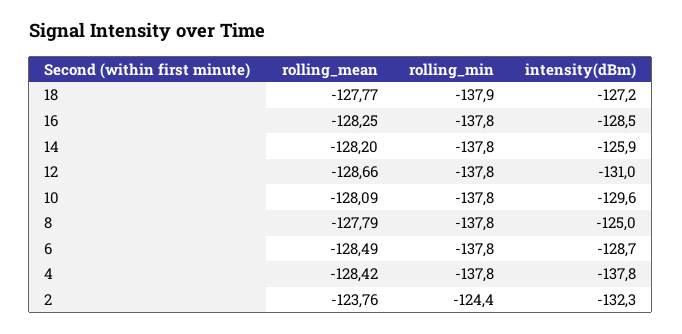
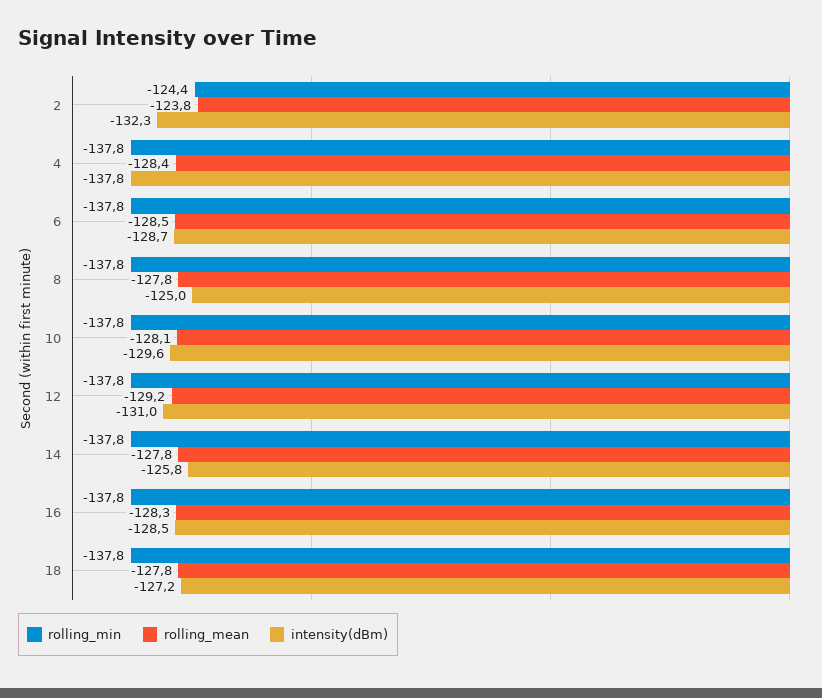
rolling_min, 18: -137.9 -> -137.8
rolling_mean, 14: -128.2 -> -127.8
intensity(dBm), 14: -125.9 -> -125.8
rolling_mean, 12: -128.66 -> -129.2

